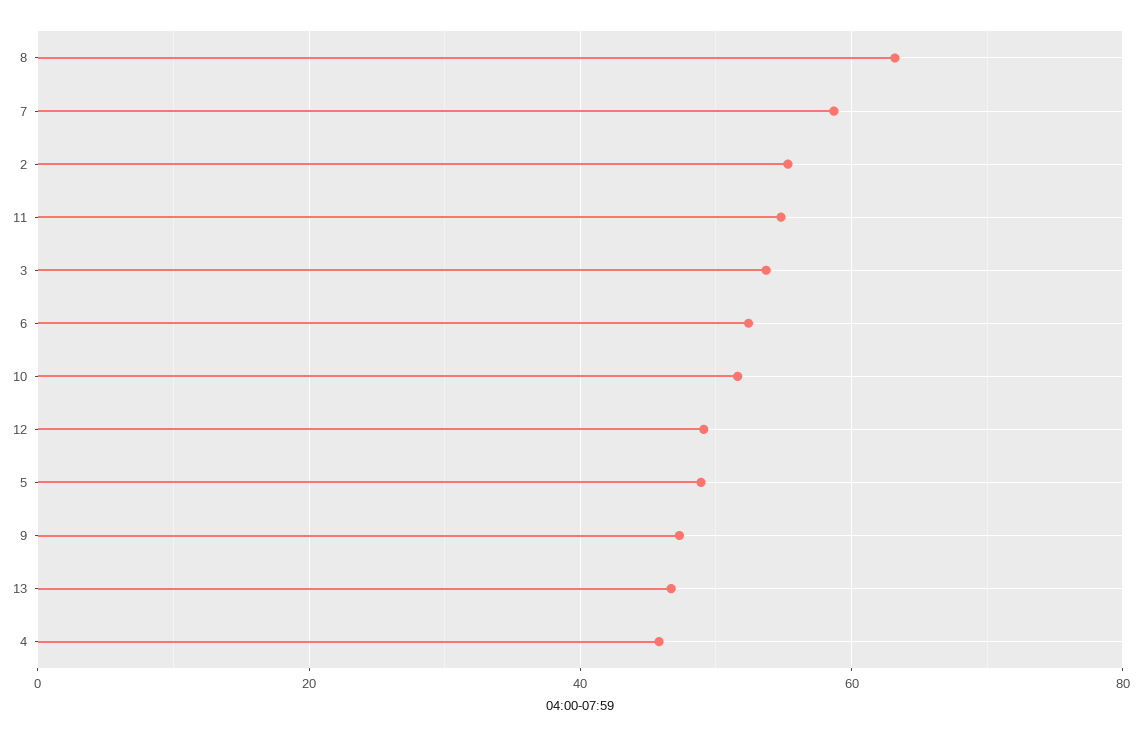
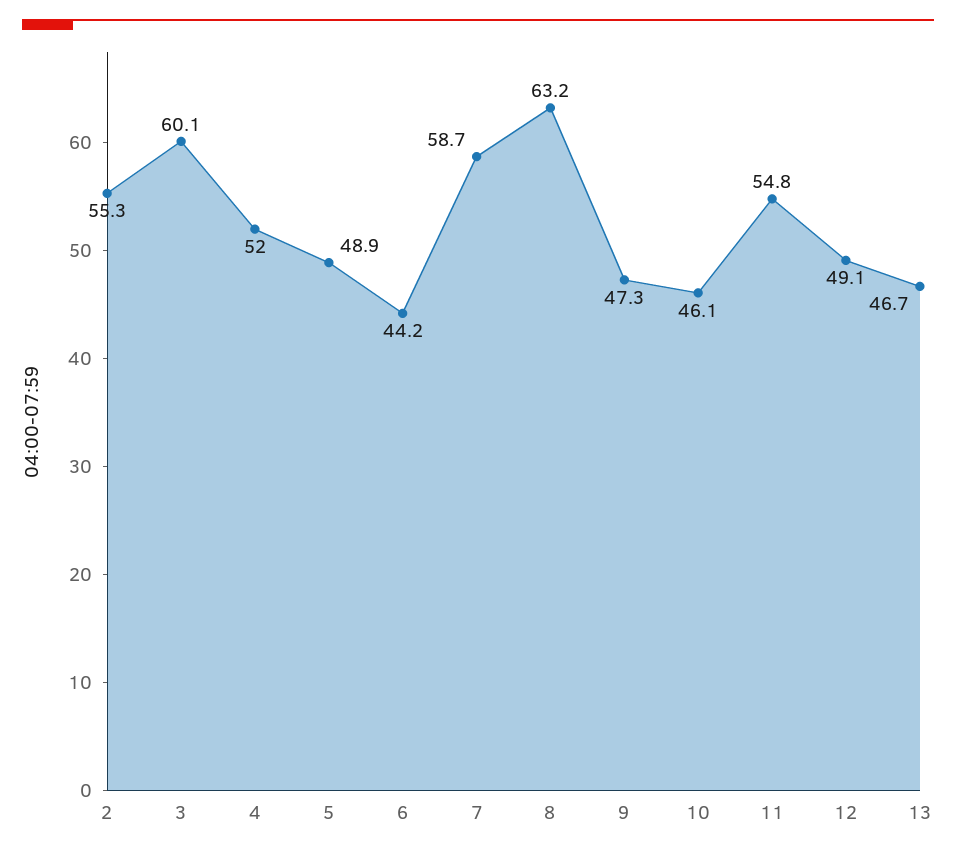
3: 54 -> 60.1
6: 52 -> 44.2
10: 52 -> 46.1
4: 46 -> 52

